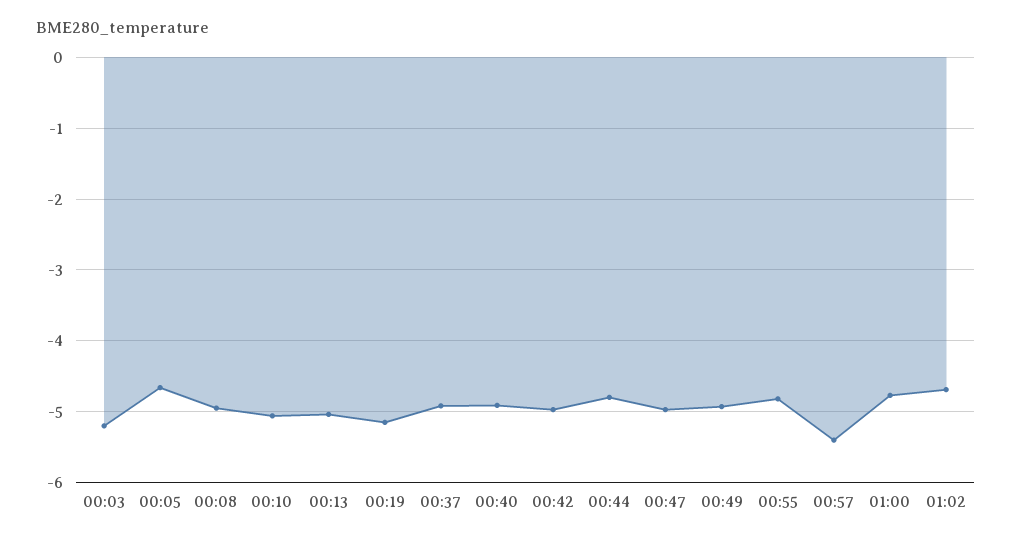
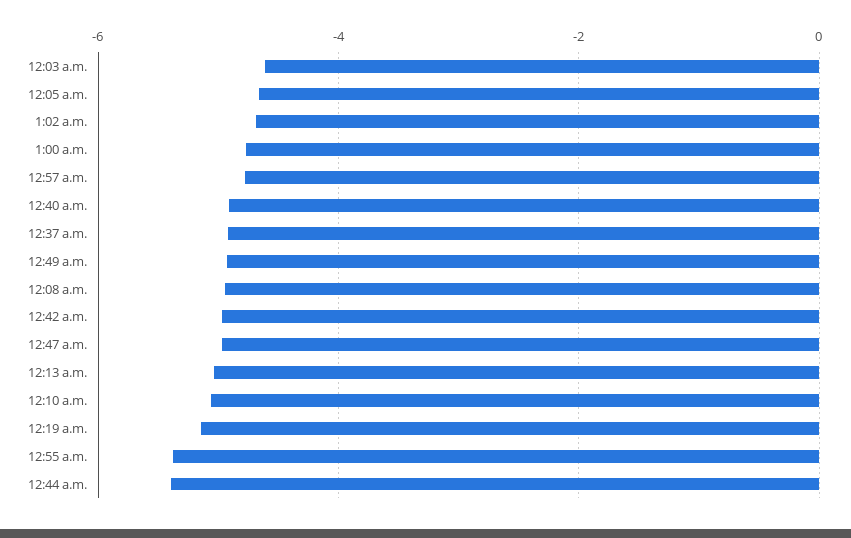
00:03: -5.2 -> -4.6
00:44: -4.8 -> -5.4
00:55: -4.8 -> -5.4
00:57: -5.4 -> -4.8

